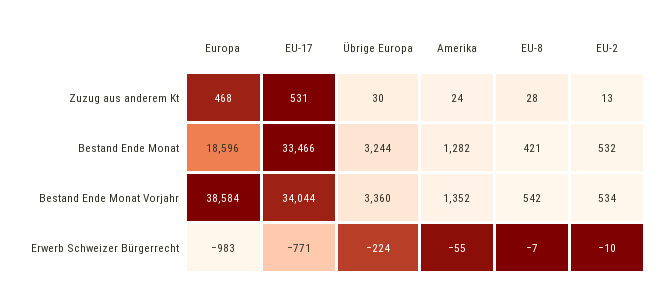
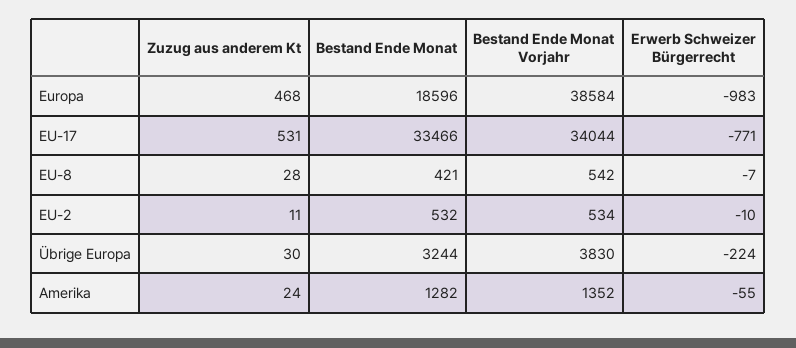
EU-2, Zuzug aus anderem Kt: 13 -> 11
Übrige Europa, Bestand Ende Monat Vorjahr: 3360 -> 3830

